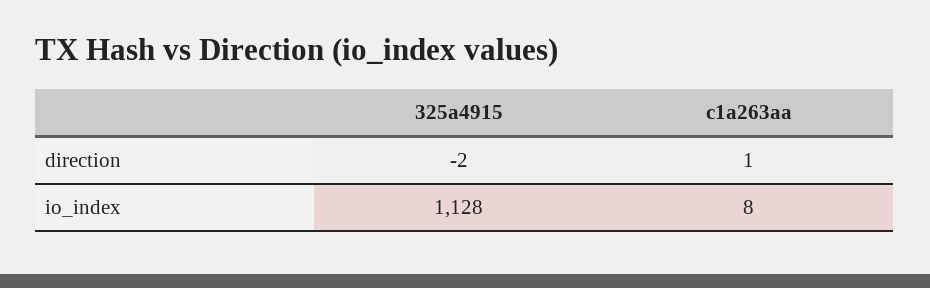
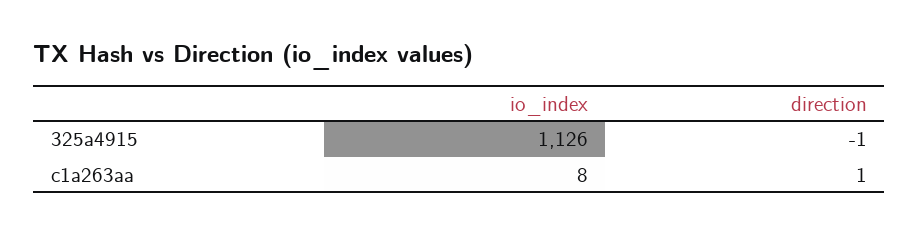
325a4915, direction: -2 -> -1
325a4915, io_index: 1128 -> 1126

